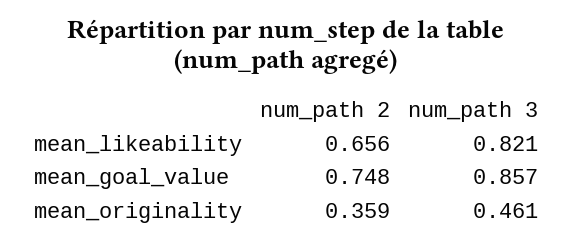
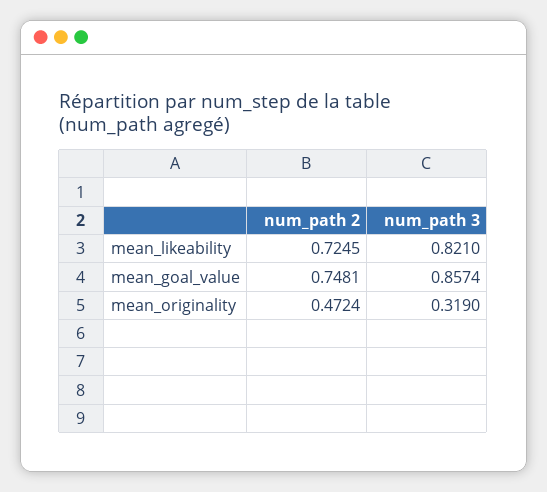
num_path 2, mean_likeability: 0.656 -> 0.7245
num_path 2, mean_originality: 0.359 -> 0.4724
num_path 3, mean_originality: 0.461 -> 0.319

